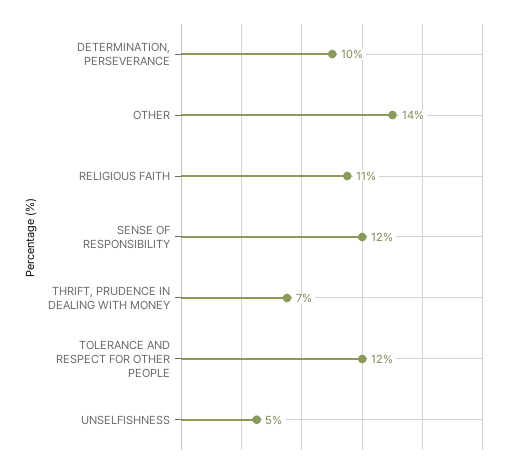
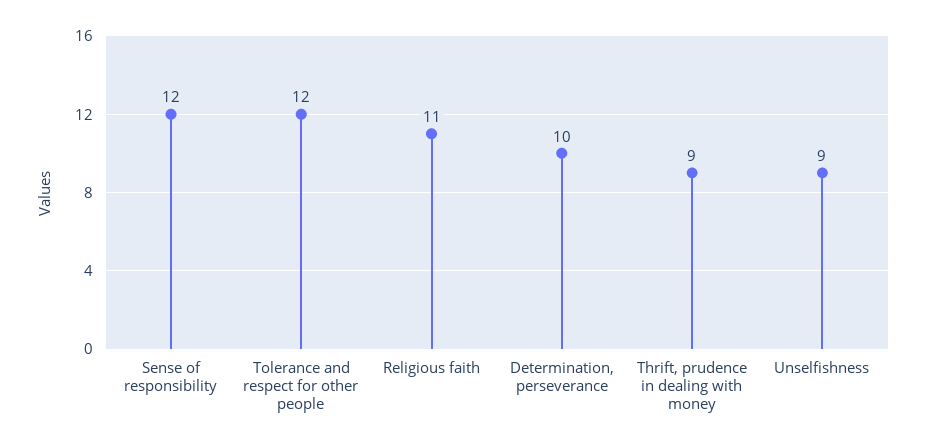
OTHER: 14 -> none
THRIFT, PRUDENCE IN DEALING WITH MONEY: 7 -> 9
UNSELFISHNESS: 5 -> 9

